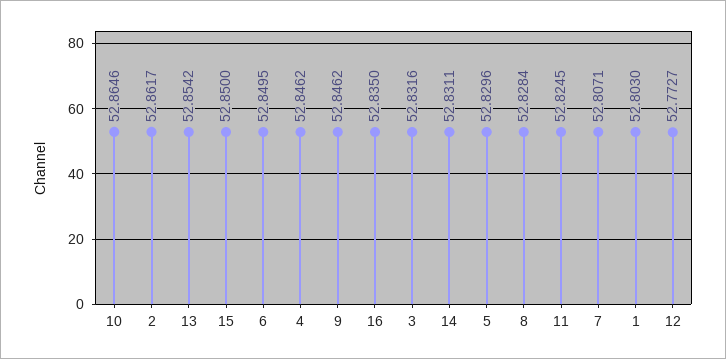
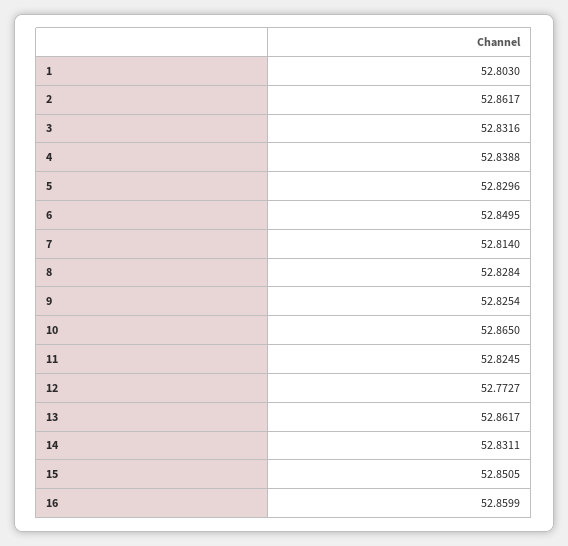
10: 52.8646 -> 52.865
13: 52.8542 -> 52.8617
15: 52.85 -> 52.8505
4: 52.8462 -> 52.8388
9: 52.8462 -> 52.8254
16: 52.835 -> 52.8599
7: 52.8071 -> 52.814

